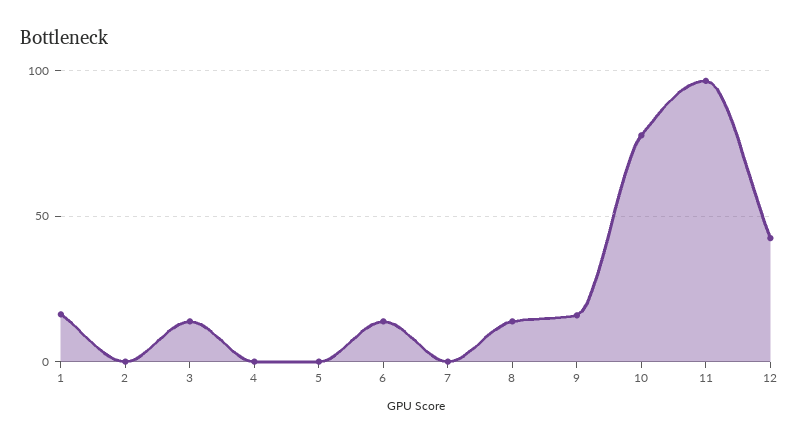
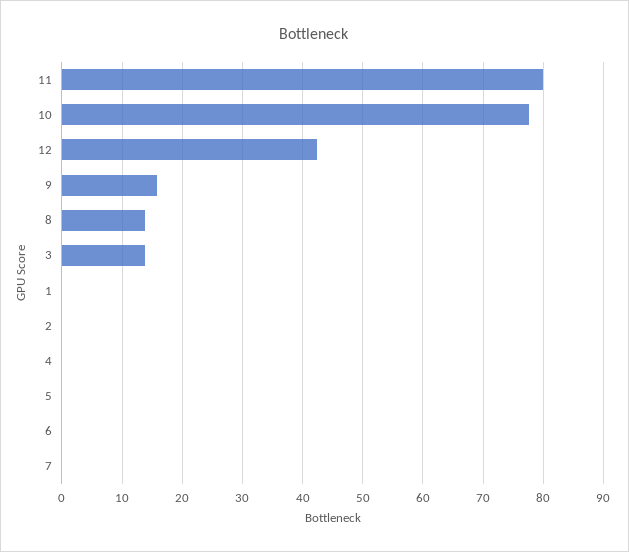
1: 15 -> 0
6: 15 -> 0
11: 95 -> 80

